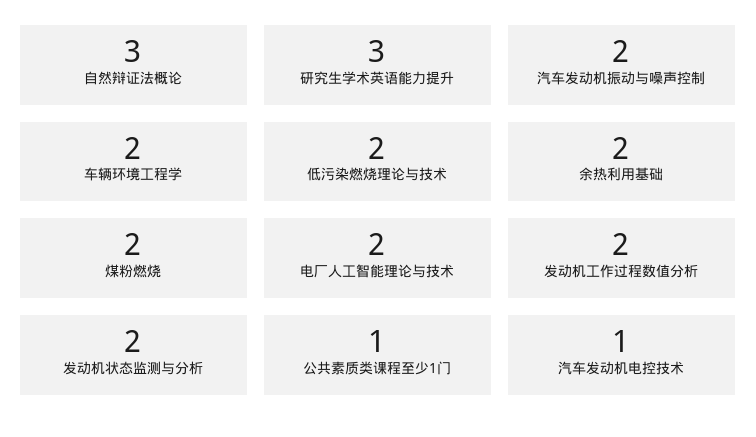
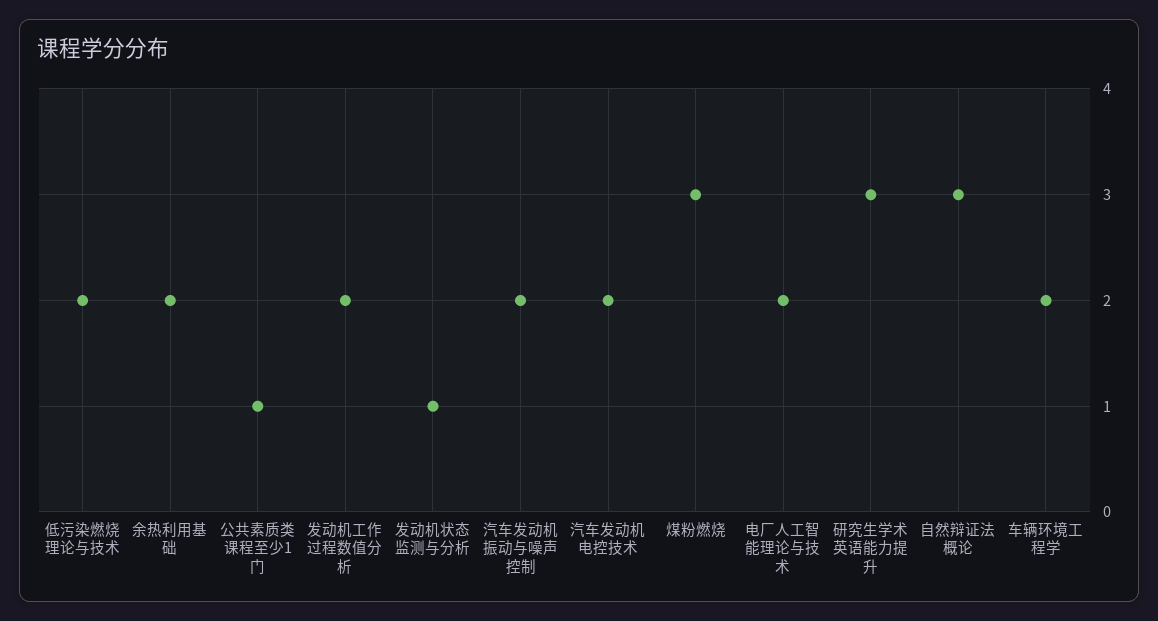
煤粉燃烧: 2 -> 3
发动机状态监测与分析: 2 -> 1
汽车发动机电控技术: 1 -> 2

